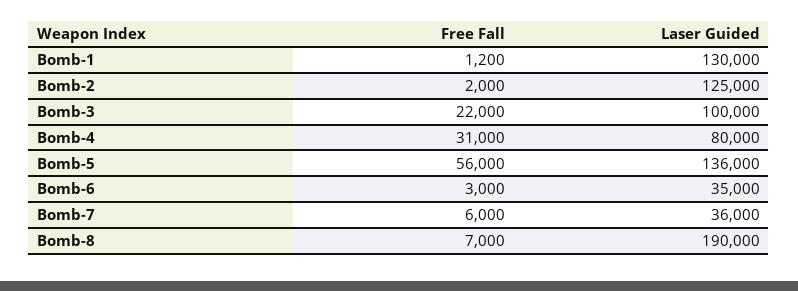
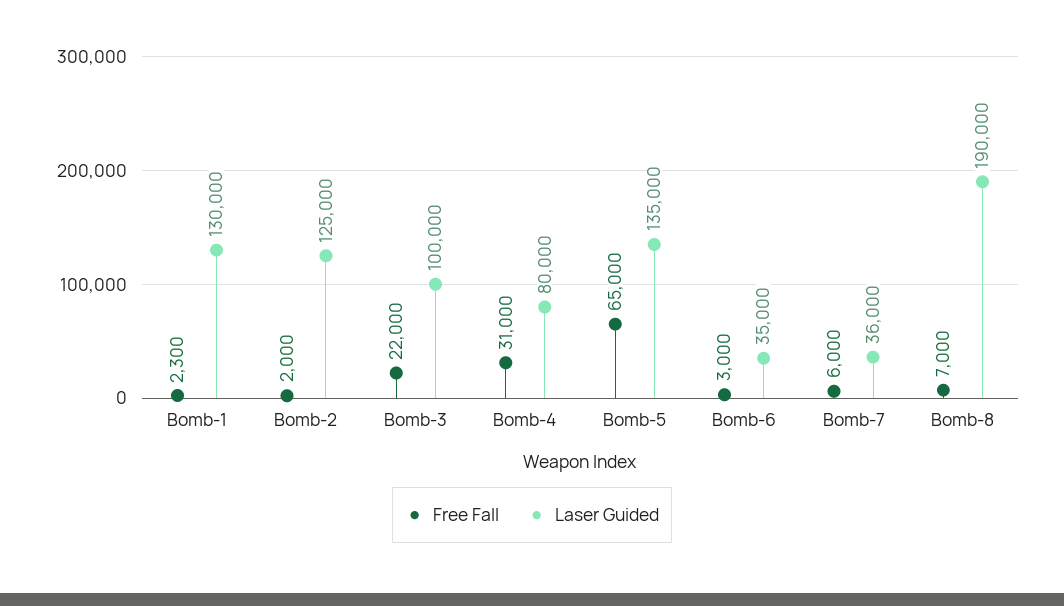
Free Fall, Bomb-1: 1200 -> 2300
Free Fall, Bomb-5: 56000 -> 65000
Laser Guided, Bomb-5: 136000 -> 135000

